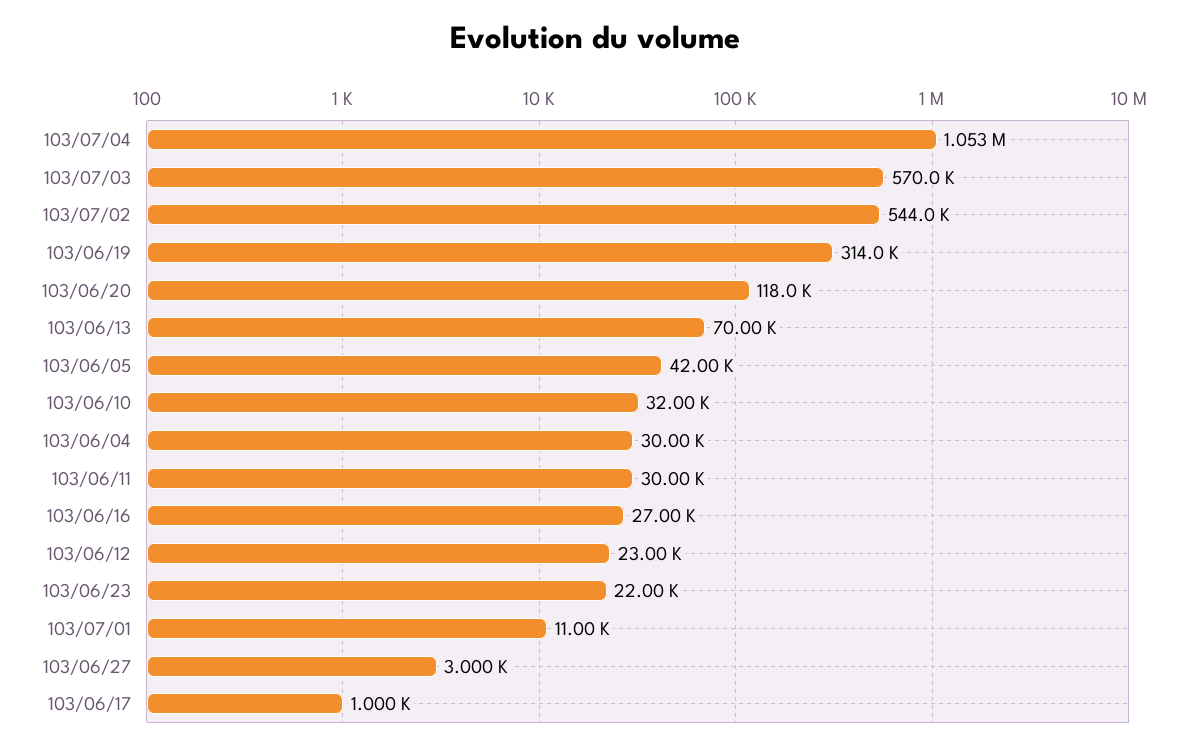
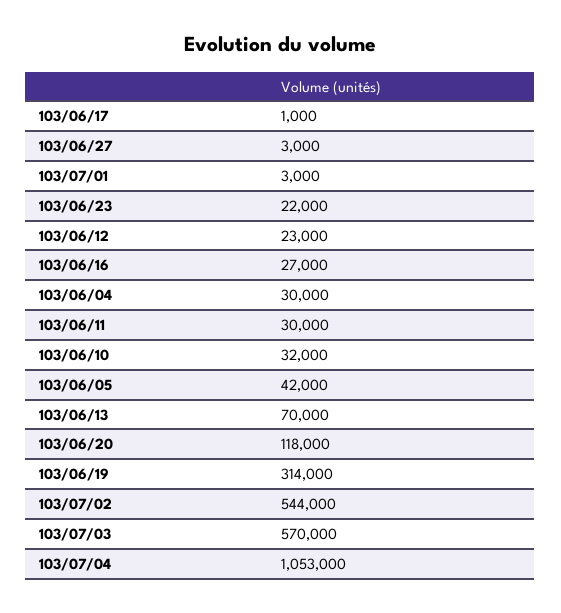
103/07/01: 11000 -> 3000

